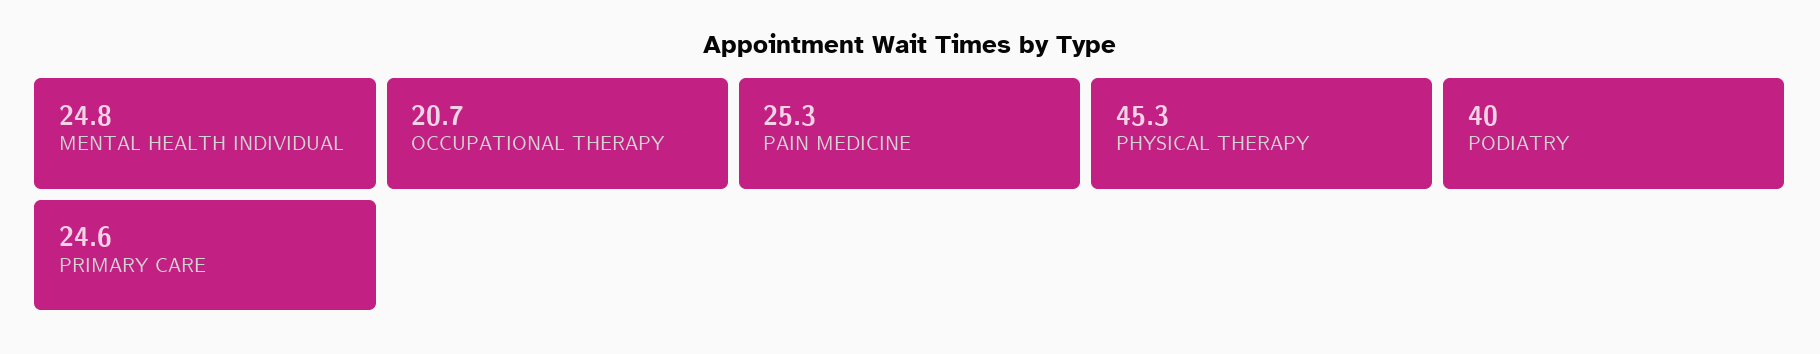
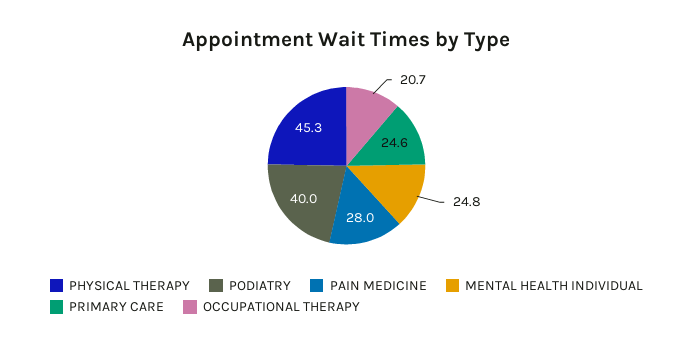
PAIN MEDICINE: 25.3 -> 28

